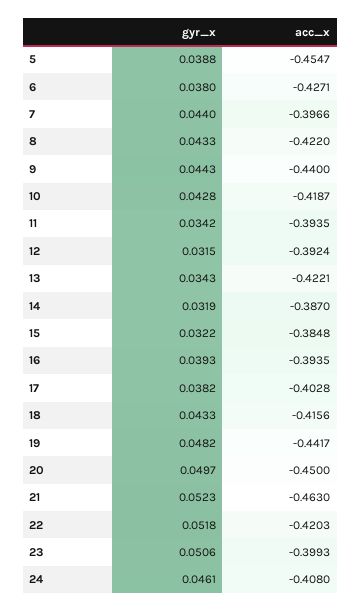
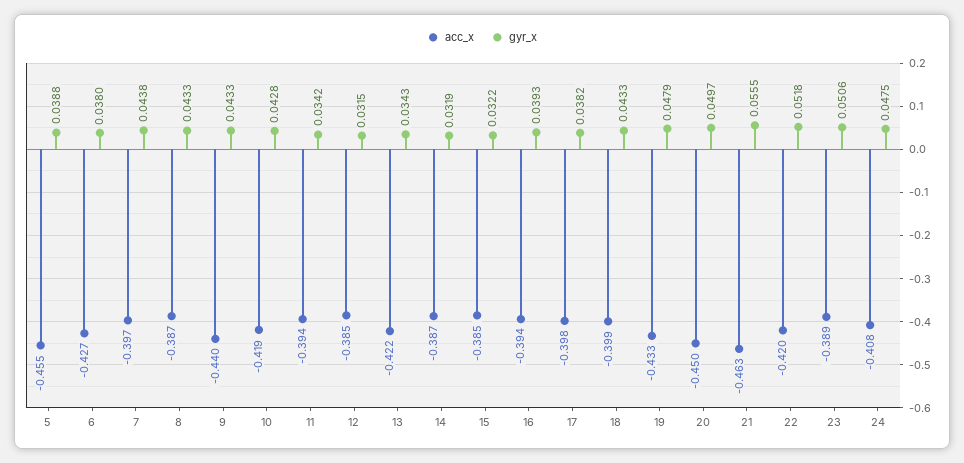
gyr_x, 7: 0.044 -> 0.0438
acc_x, 8: -0.422 -> -0.387
gyr_x, 9: 0.0443 -> 0.0433
acc_x, 12: -0.3924 -> -0.385
acc_x, 17: -0.4028 -> -0.398
acc_x, 18: -0.4156 -> -0.399
gyr_x, 19: 0.0482 -> 0.0479
acc_x, 19: -0.4417 -> -0.433
gyr_x, 21: 0.0523 -> 0.0555
acc_x, 23: -0.3993 -> -0.389
gyr_x, 24: 0.0461 -> 0.0475

